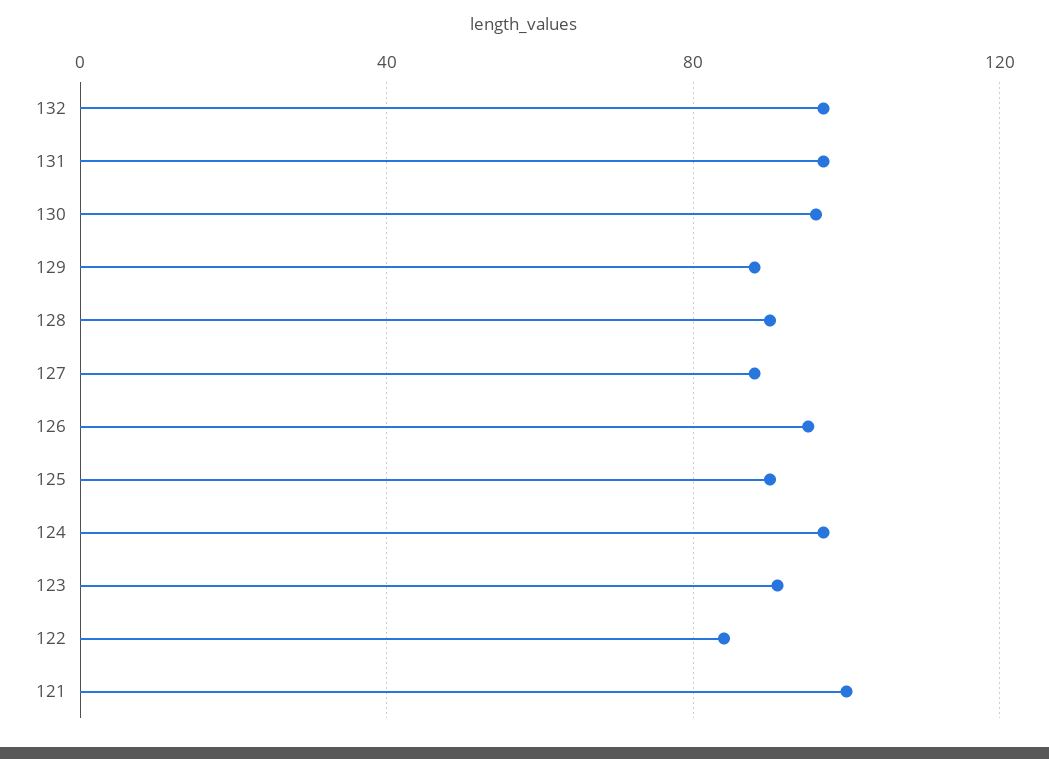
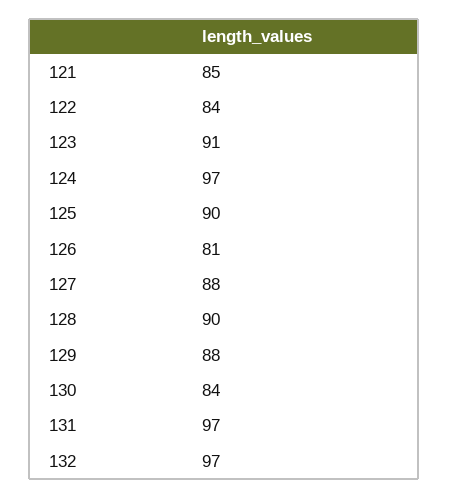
130: 95 -> 84
126: 95 -> 81
121: 100 -> 85

